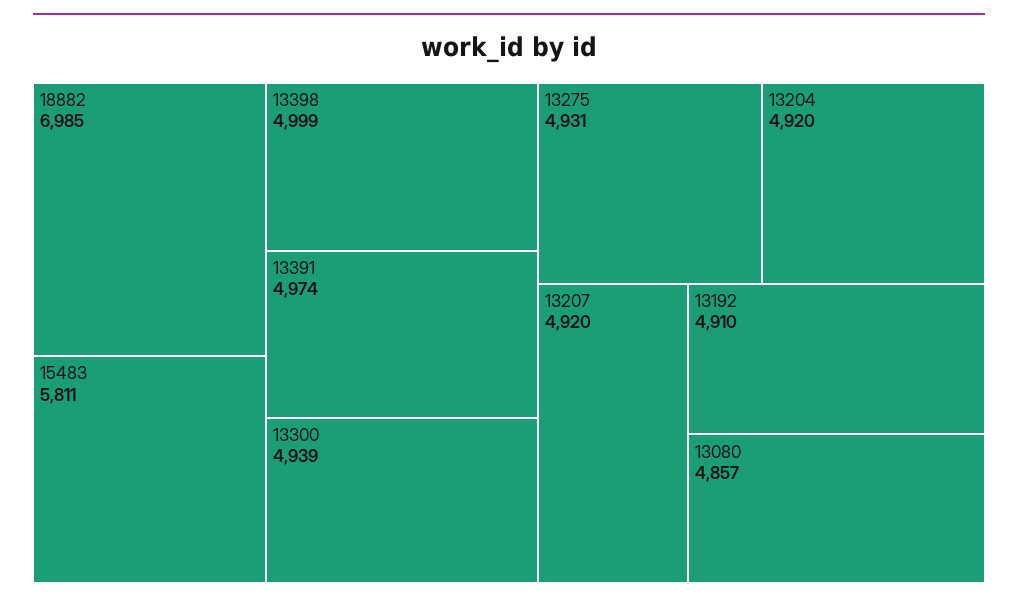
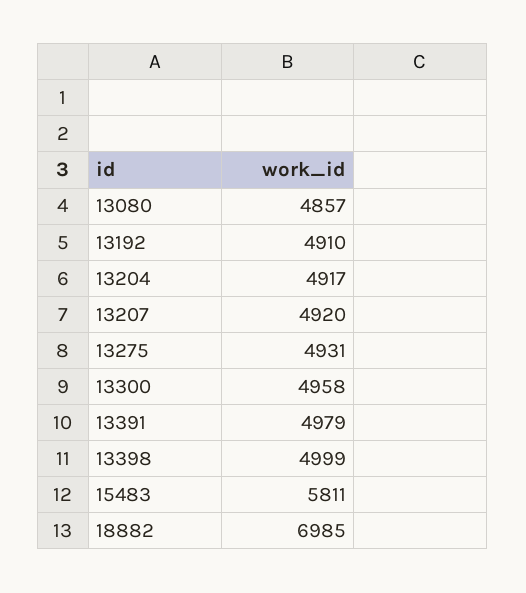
13391: 4974 -> 4979
13300: 4939 -> 4958
13204: 4920 -> 4917

